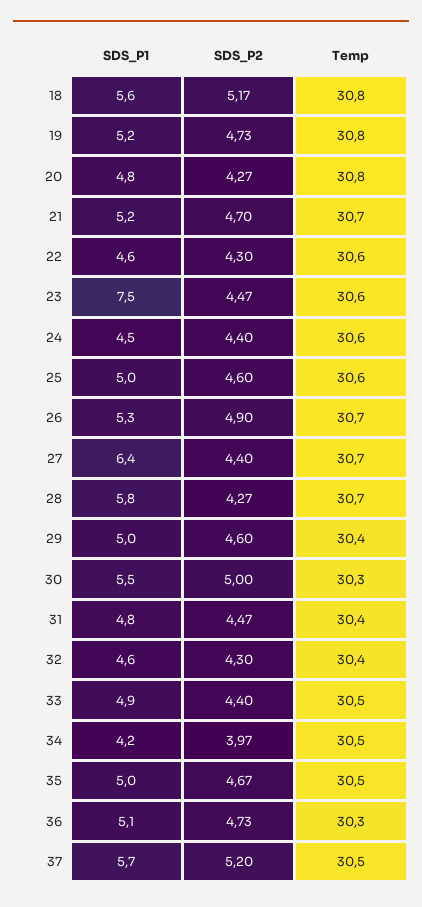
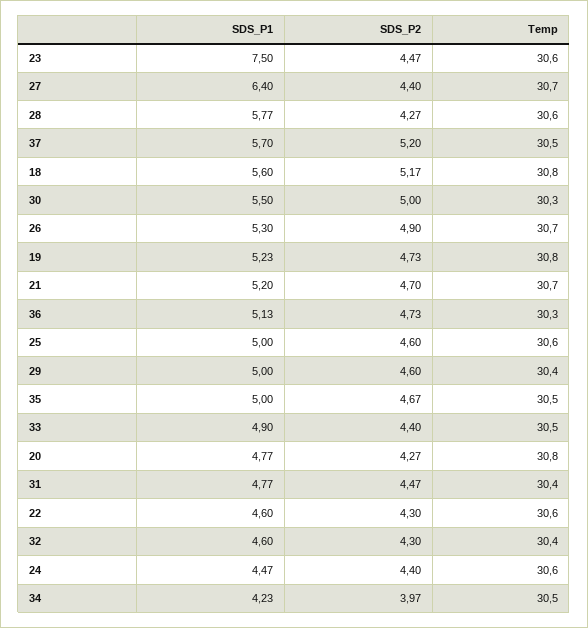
Temp, 28: 30.7 -> 30.6

